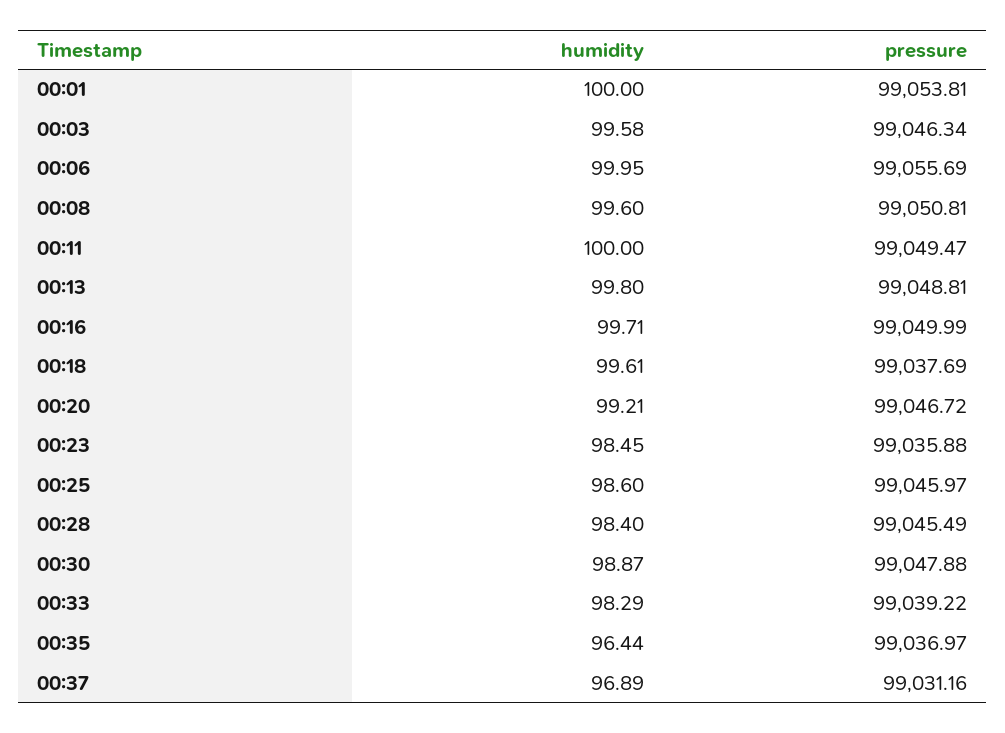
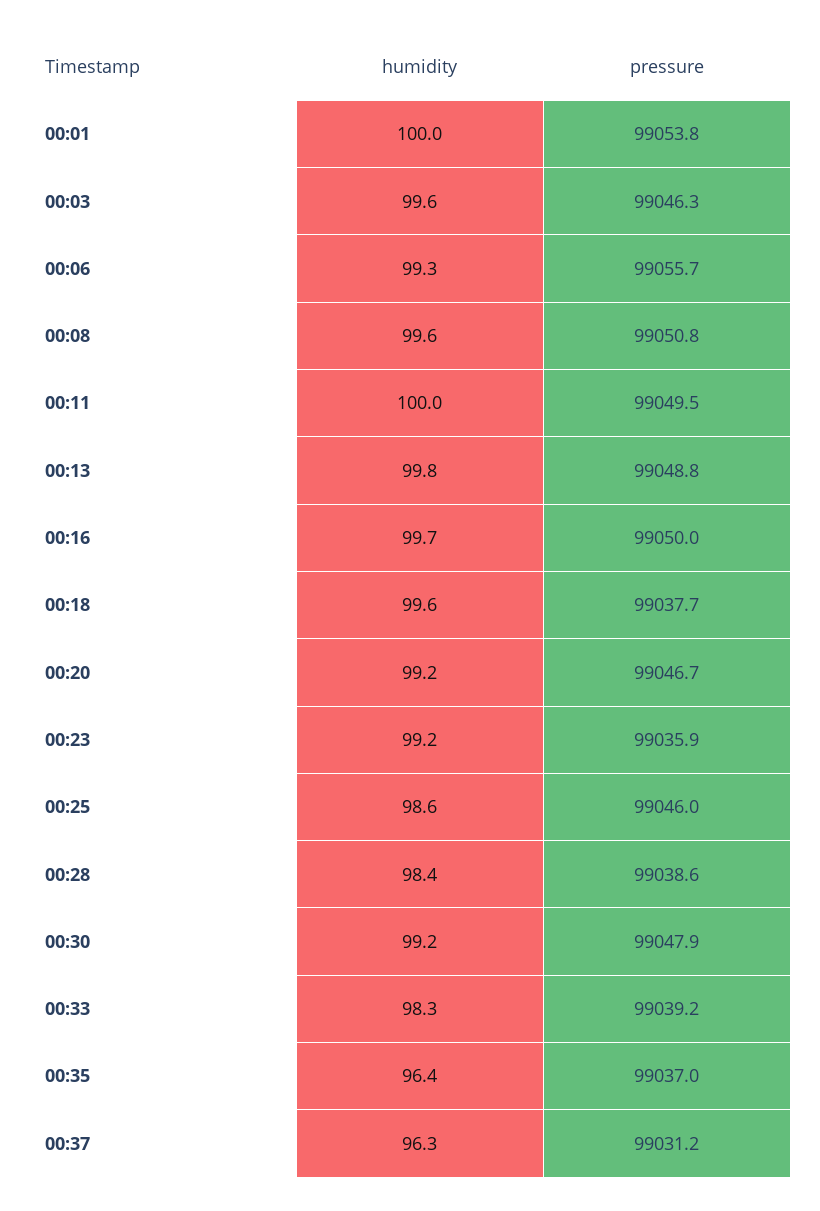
humidity, 00:06: 99.95 -> 99.3
humidity, 00:23: 98.45 -> 99.2
pressure, 00:28: 99045.49 -> 99038.6
humidity, 00:30: 98.87 -> 99.2
humidity, 00:37: 96.89 -> 96.3

